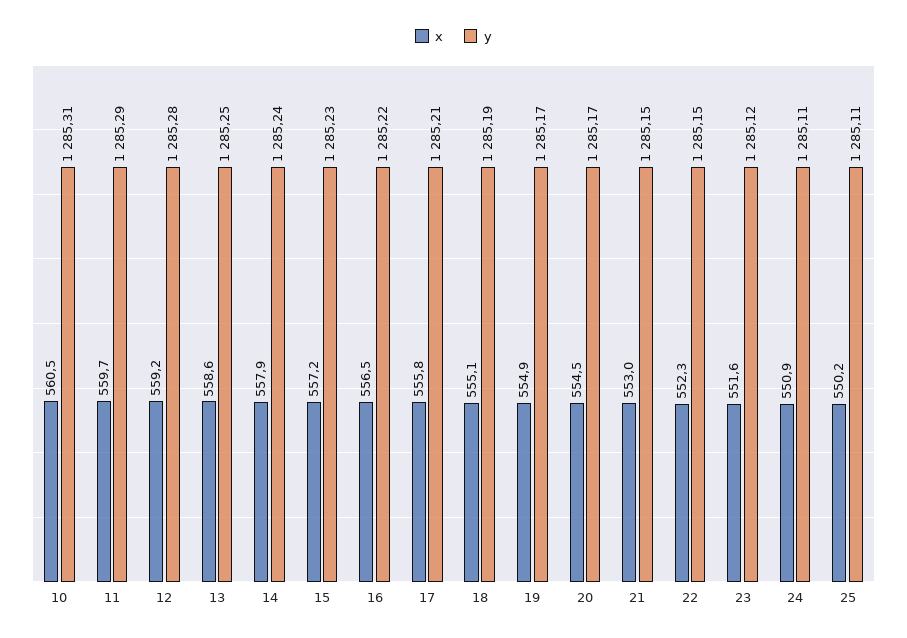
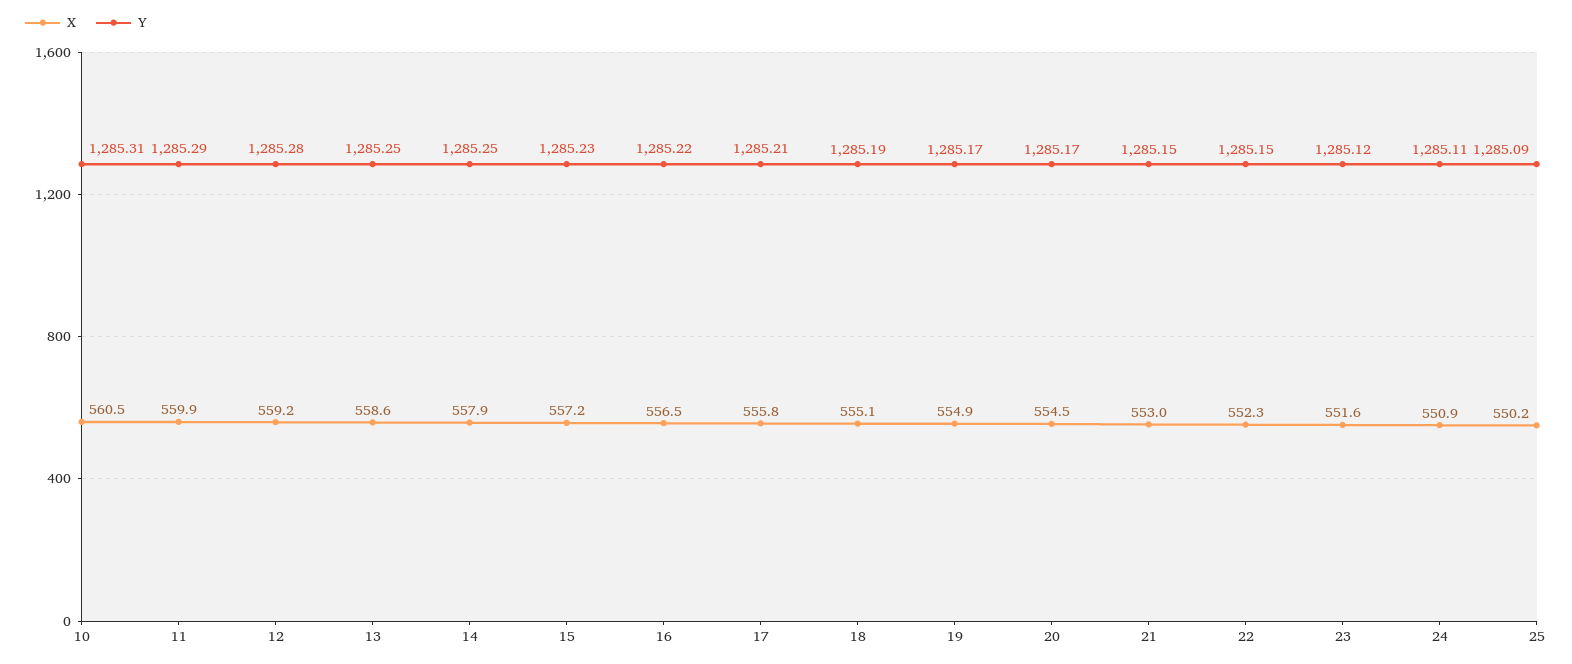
x, 11: 559.7 -> 559.9
y, 14: 1285.24 -> 1285.25
y, 25: 1285.11 -> 1285.09

